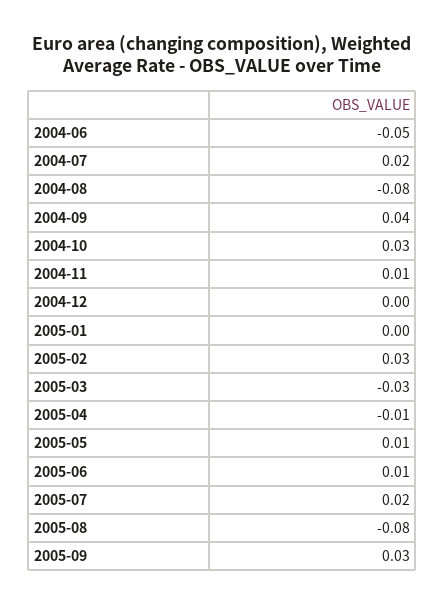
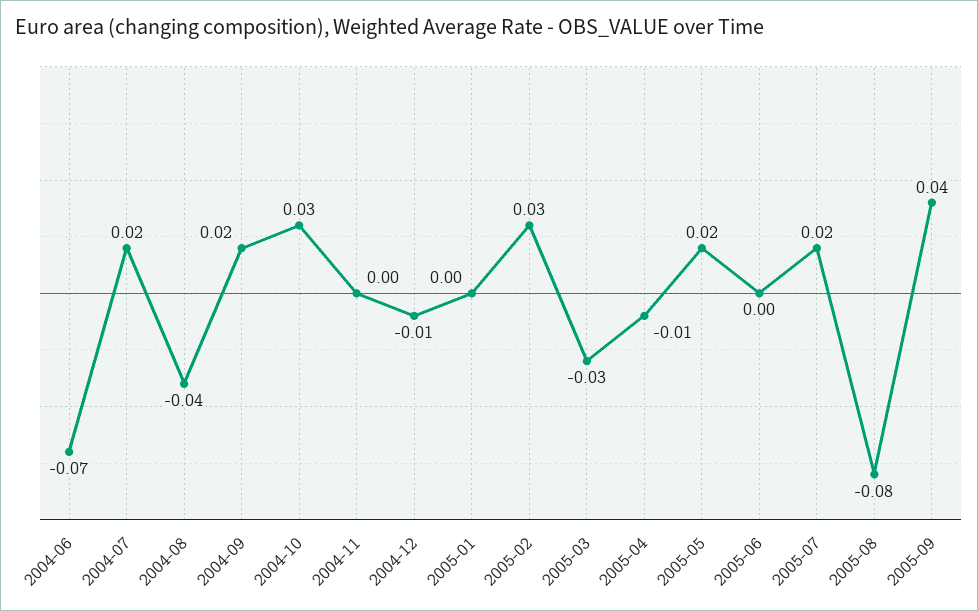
2004-06: -0.05 -> -0.07
2004-08: -0.08 -> -0.04
2004-09: 0.04 -> 0.02
2004-11: 0.01 -> 0
2004-12: 0 -> -0.01
2005-05: 0.01 -> 0.02
2005-06: 0.01 -> 0
2005-09: 0.03 -> 0.04

